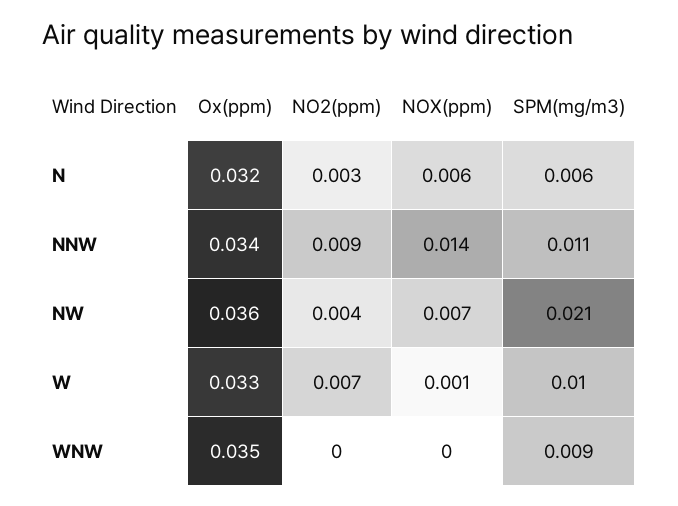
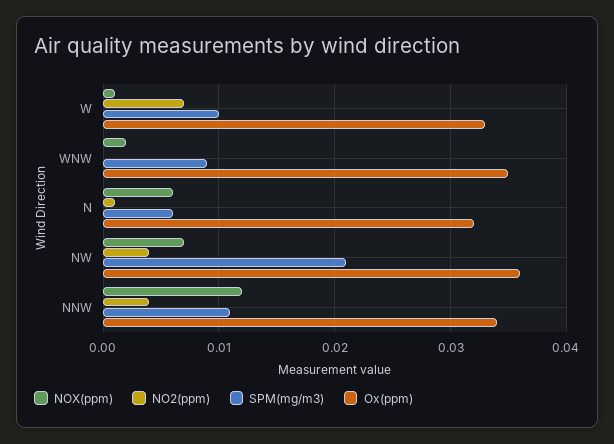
NO2(ppm), N: 0.003 -> 0.001
NO2(ppm), NNW: 0.009 -> 0.004
NOX(ppm), NNW: 0.014 -> 0.012
NOX(ppm), WNW: 0 -> 0.002

